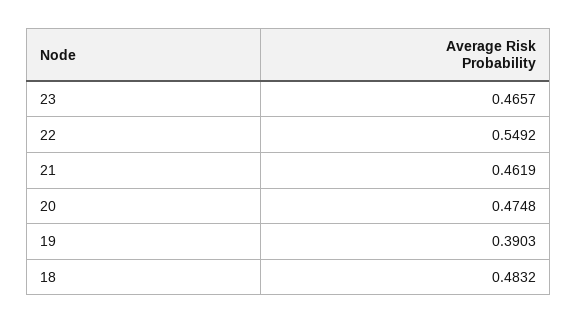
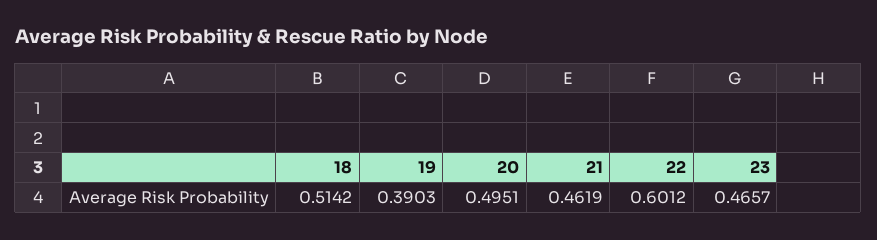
22: 0.5492 -> 0.6012
20: 0.4748 -> 0.4951
18: 0.4832 -> 0.5142

